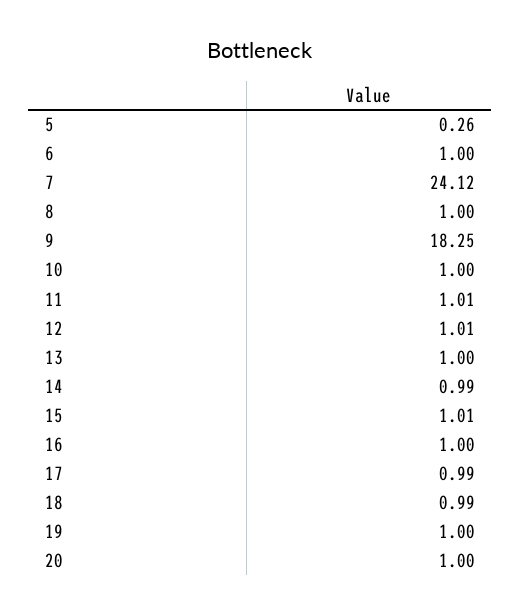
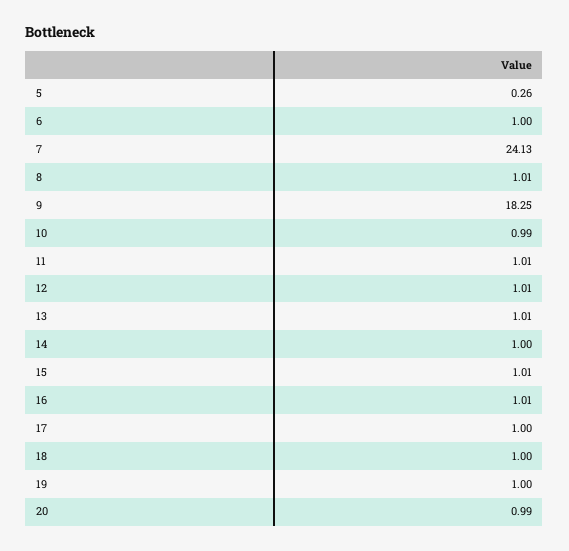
7: 24.12 -> 24.13
8: 1 -> 1.01
10: 1 -> 0.99
13: 1 -> 1.01
14: 0.99 -> 1
16: 1 -> 1.01
17: 0.99 -> 1
18: 0.99 -> 1
20: 1 -> 0.99

